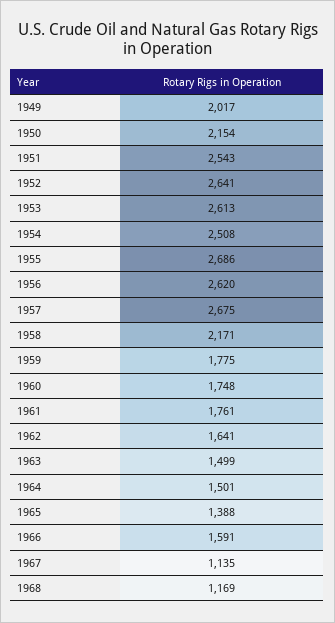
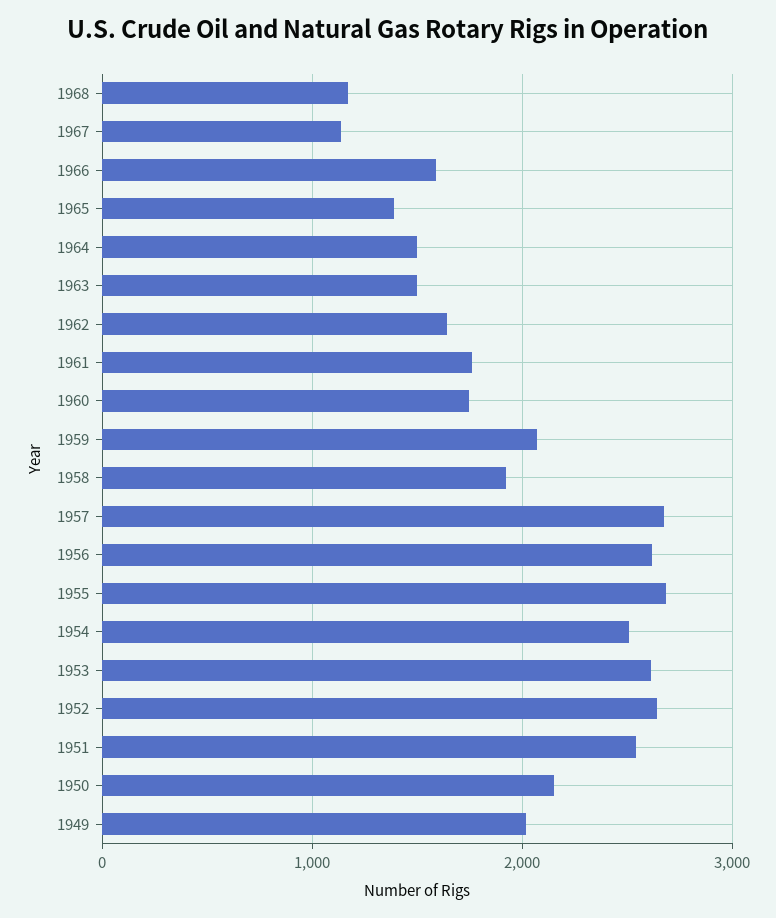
1958: 2171 -> 1900
1959: 1775 -> 2100

